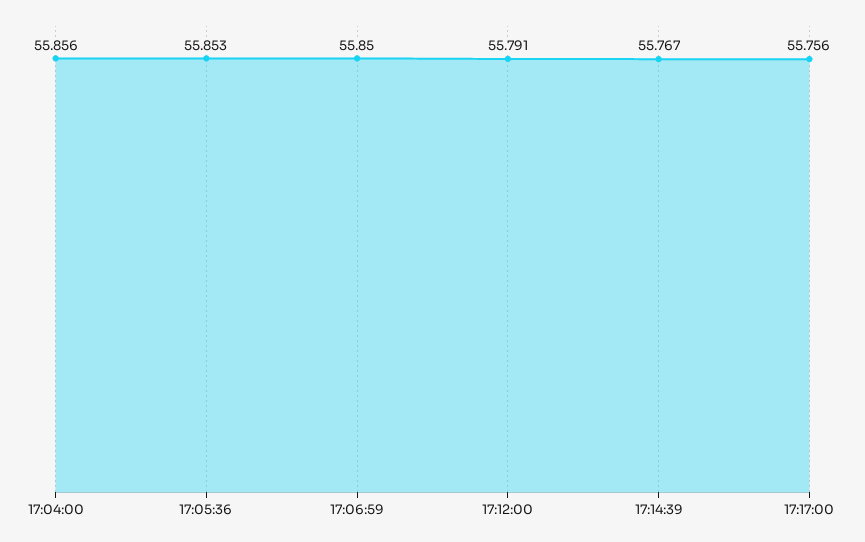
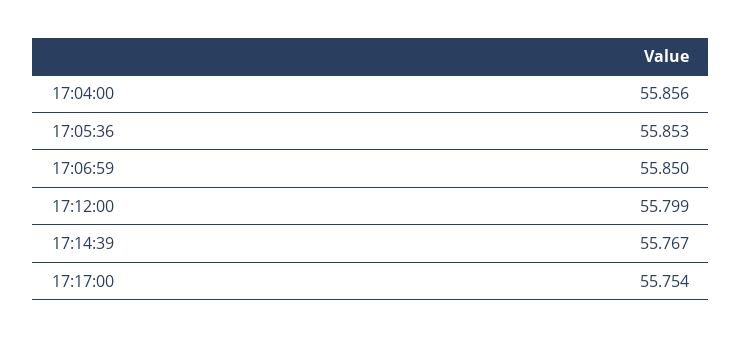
17:12:00: 55.791 -> 55.799
17:17:00: 55.756 -> 55.754

